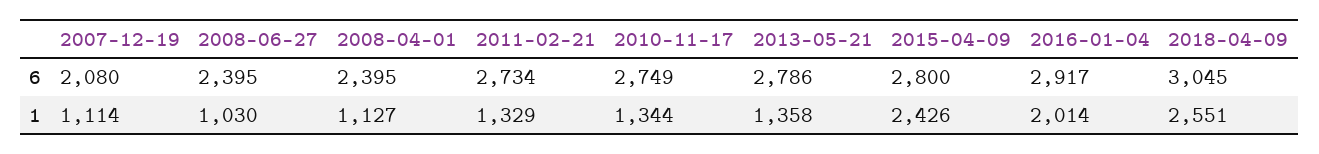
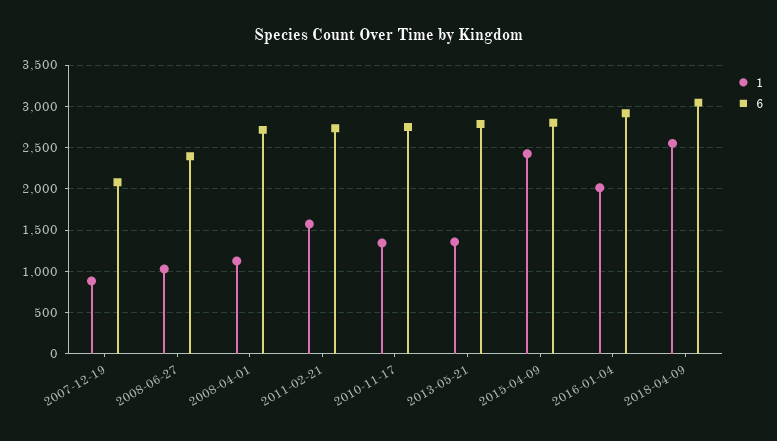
6, 2008-04-01: 2395 -> 2700
1, 2007-12-19: 1114 -> 900
1, 2011-02-21: 1329 -> 1600

